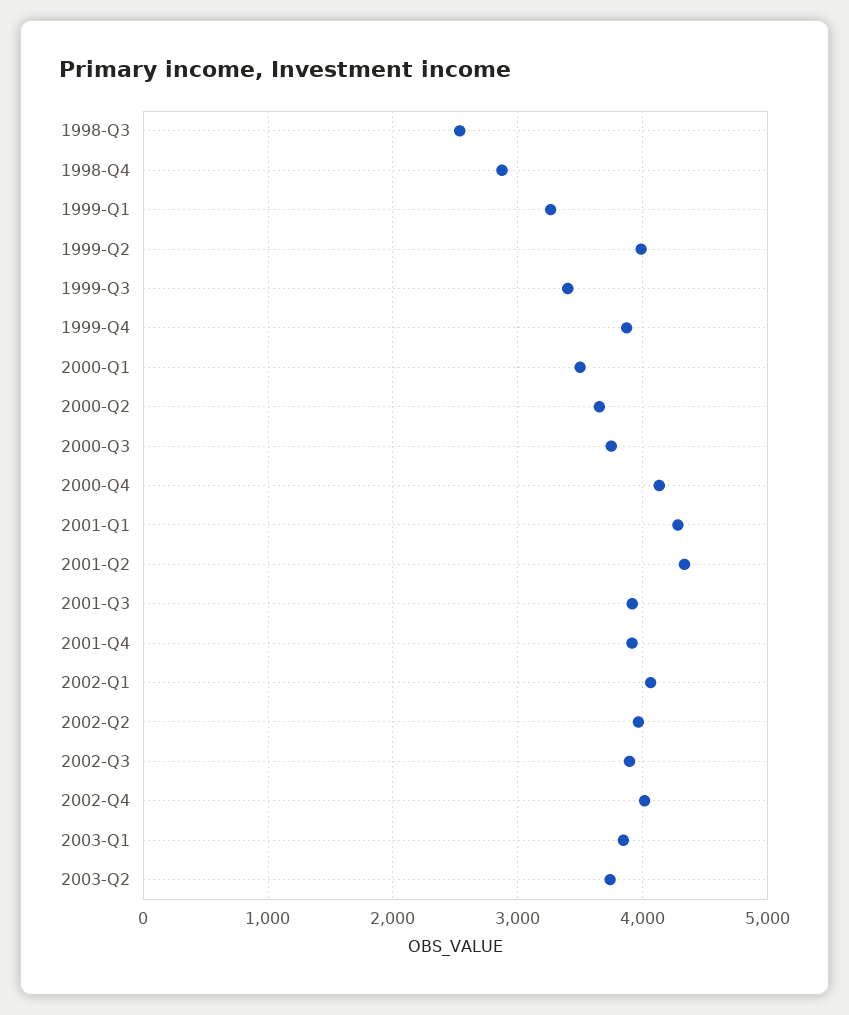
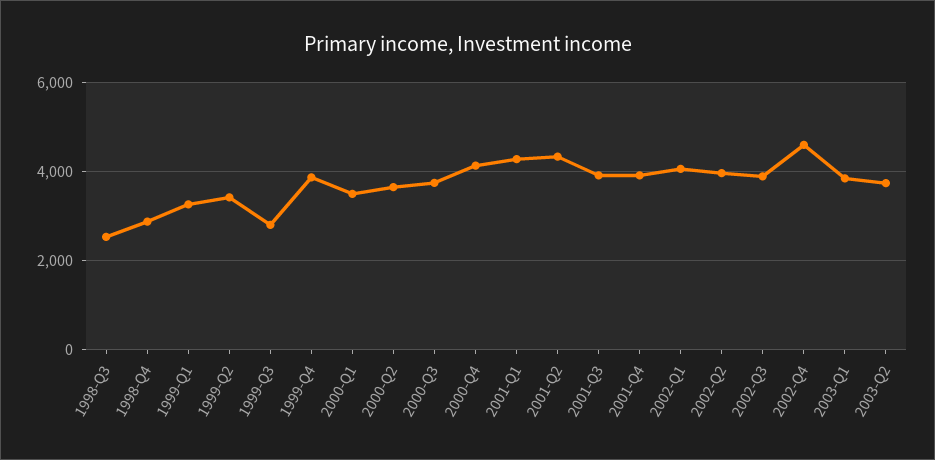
1999-Q2: 4000 -> 3400
1999-Q3: 3400 -> 2800
2002-Q4: 4000 -> 4600

